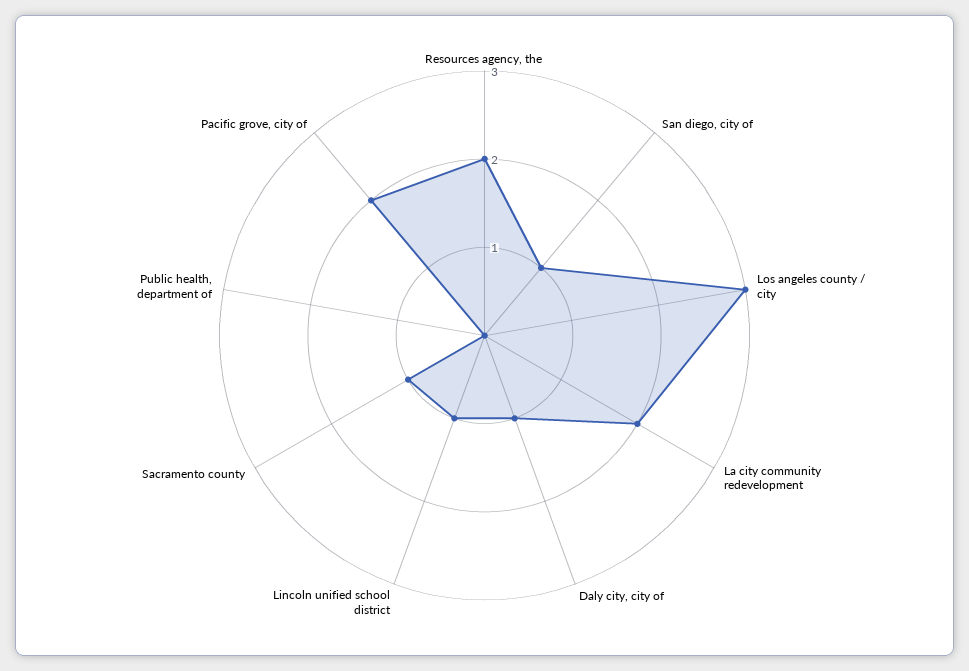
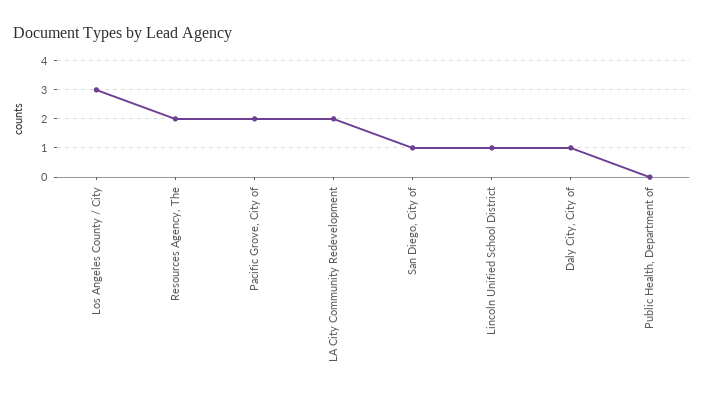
Sacramento county: 1 -> none

